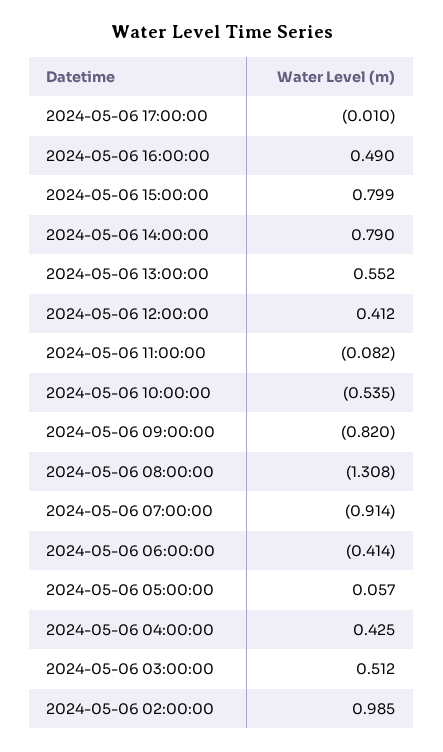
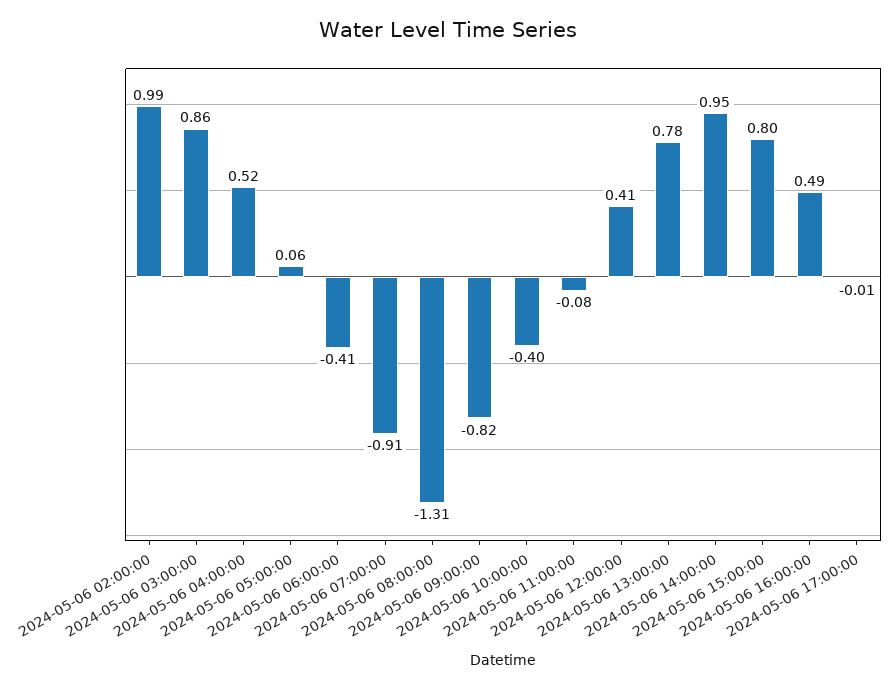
2024-05-06 14:00:00: 0.79 -> 0.95
2024-05-06 13:00:00: 0.552 -> 0.78
2024-05-06 10:00:00: -0.535 -> -0.4
2024-05-06 04:00:00: 0.425 -> 0.52
2024-05-06 03:00:00: 0.512 -> 0.86

